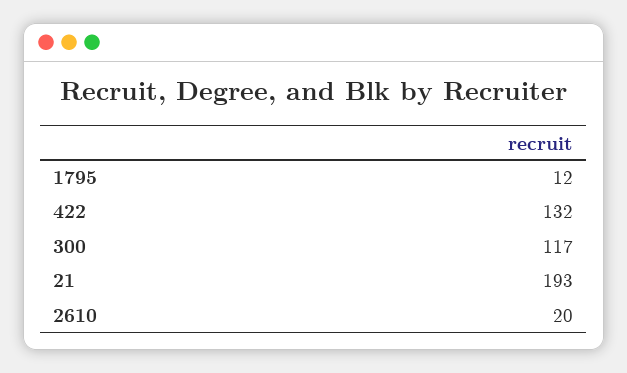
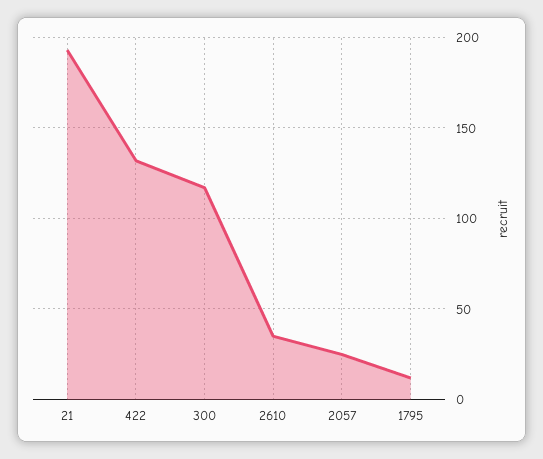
2610: 20 -> 35
2057: none -> 25

